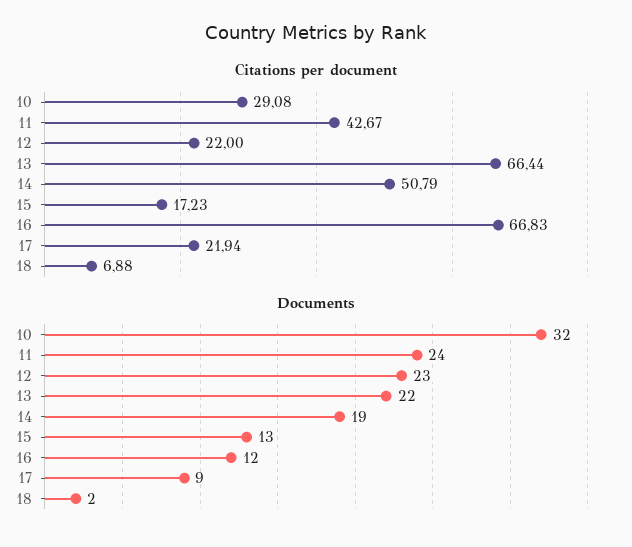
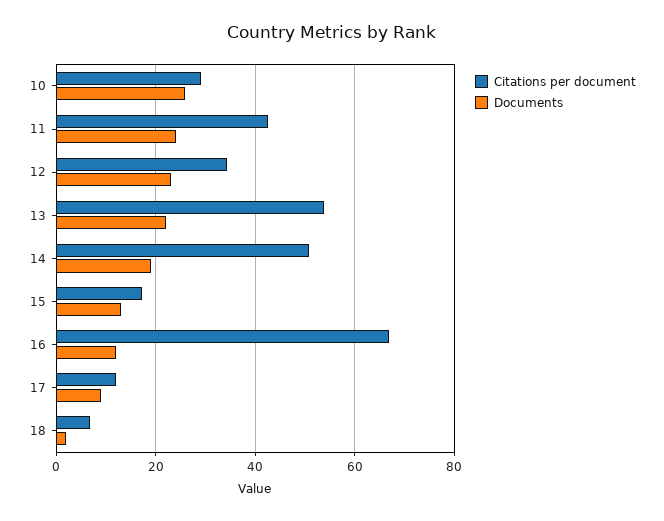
Citations per document, 12: 22 -> 34
Citations per document, 13: 66.44 -> 54
Citations per document, 17: 21.94 -> 12
Documents, 10: 32 -> 26

